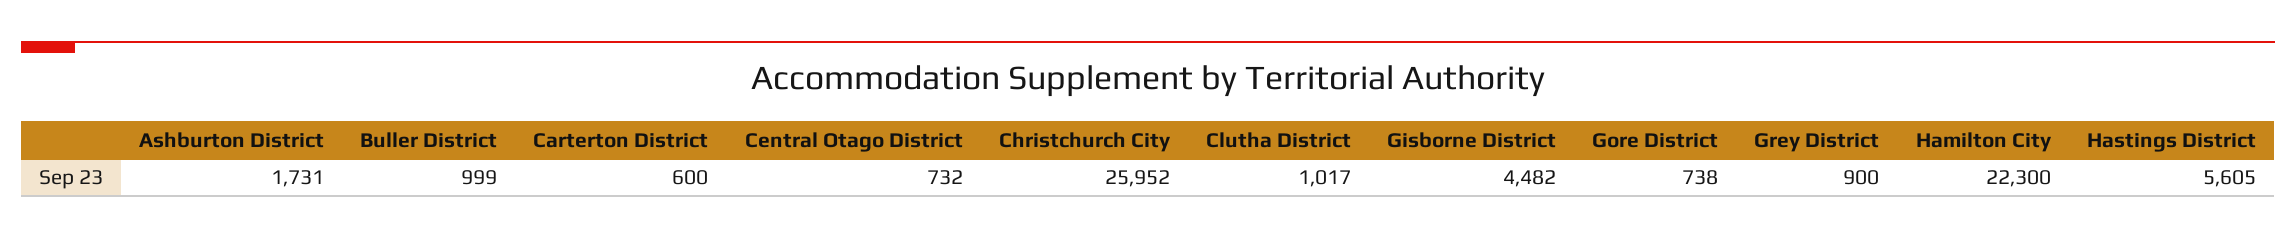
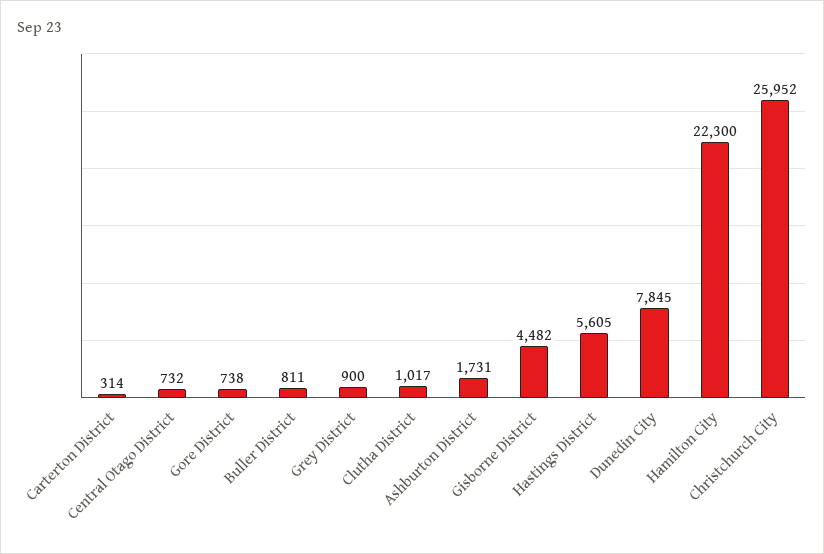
Buller District: 999 -> 811
Carterton District: 600 -> 314
Dunedin City: none -> 7845

